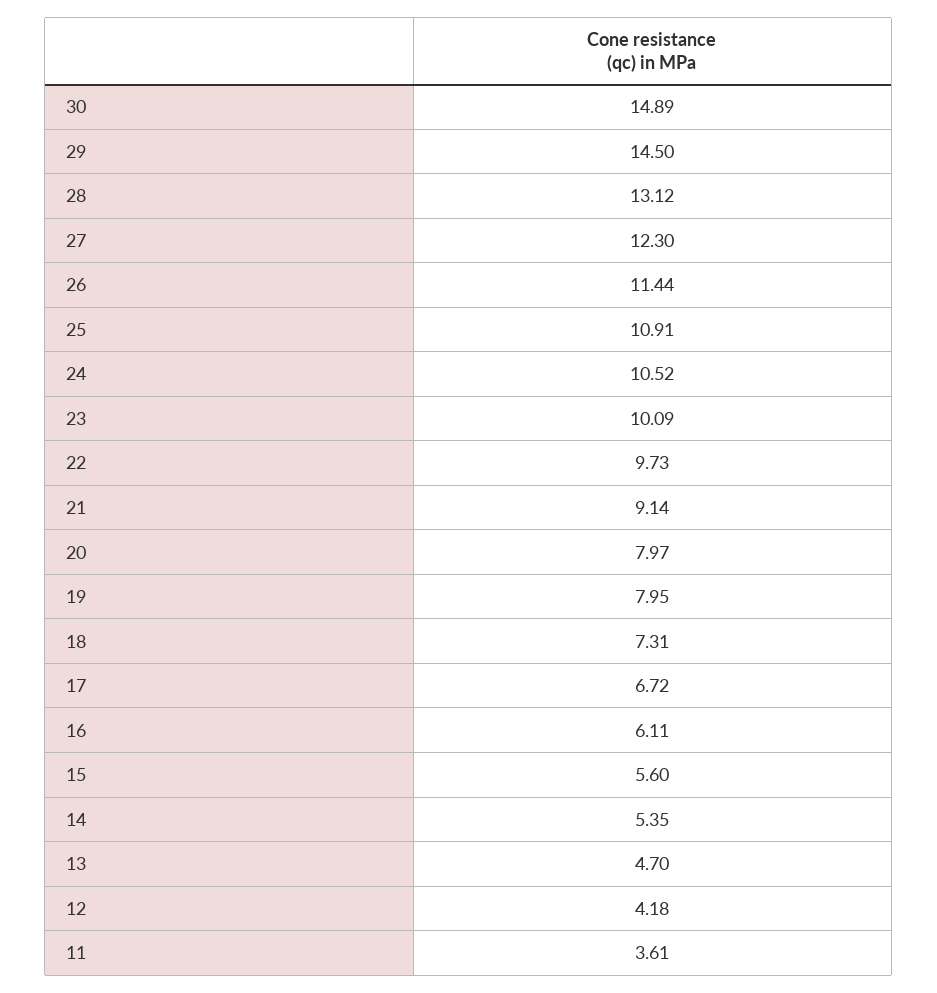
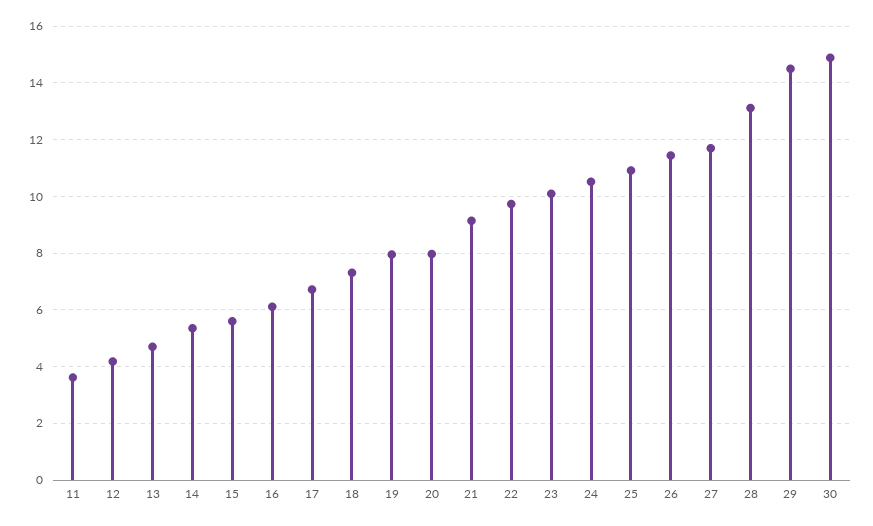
27: 12.3 -> 11.75

